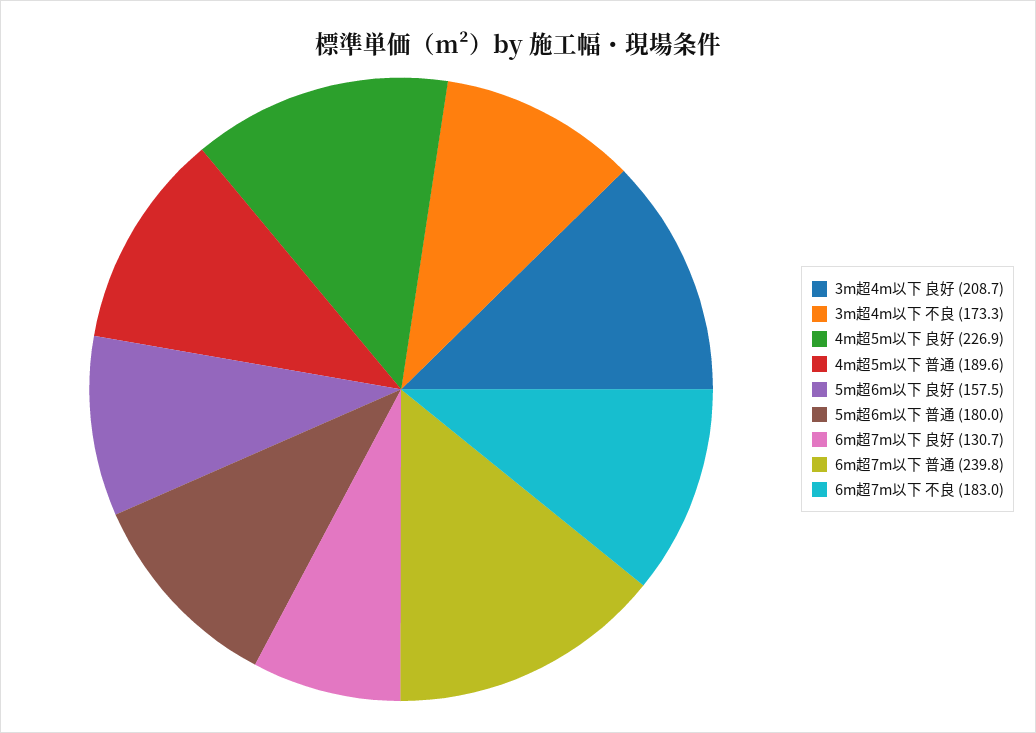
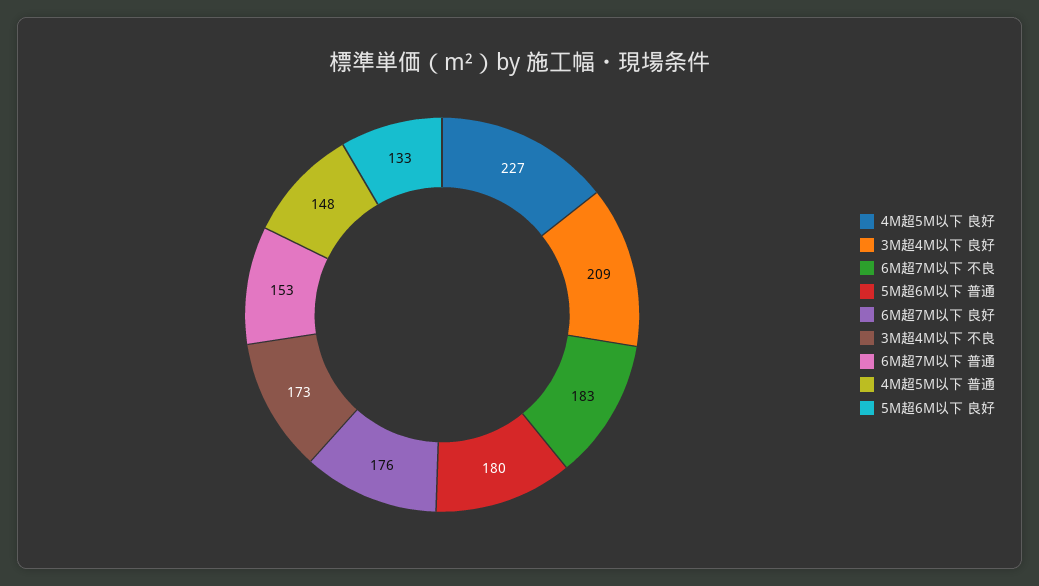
4m超5m以下 普通: 189.6 -> 148
5m超6m以下 良好: 157.5 -> 133
6m超7m以下 良好: 130.7 -> 176
6m超7m以下 普通: 239.8 -> 153

